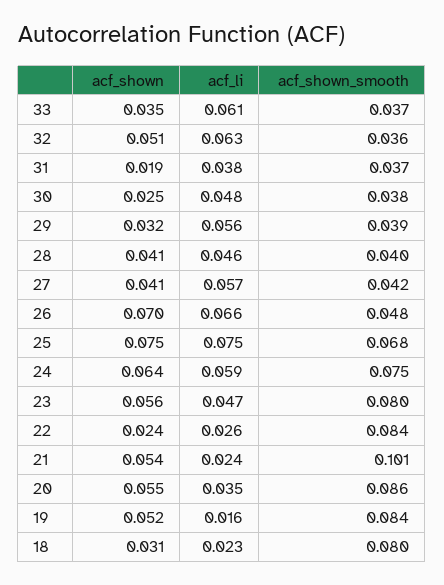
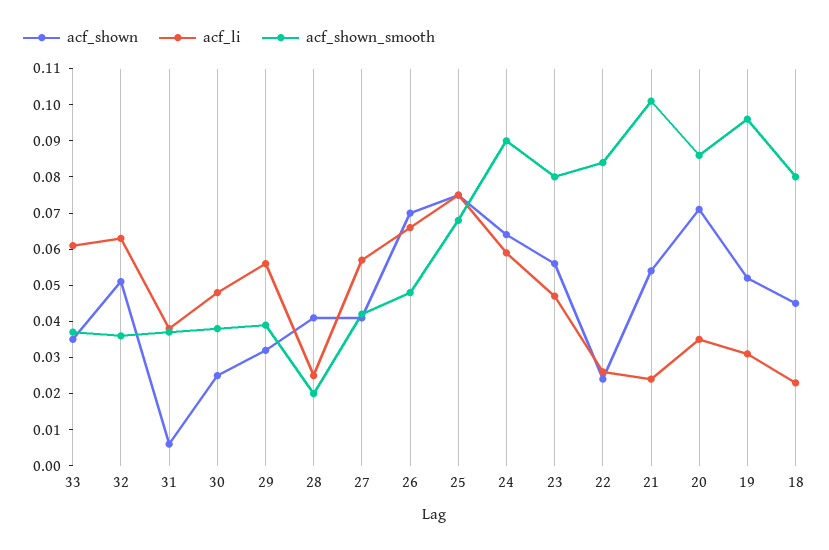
acf_shown, 31: 0.019 -> 0.005
acf_li, 28: 0.046 -> 0.025
acf_shown_smooth, 28: 0.04 -> 0.02
acf_shown_smooth, 24: 0.075 -> 0.09
acf_shown, 20: 0.055 -> 0.07
acf_li, 19: 0.016 -> 0.03
acf_shown_smooth, 19: 0.084 -> 0.095
acf_shown, 18: 0.031 -> 0.045

